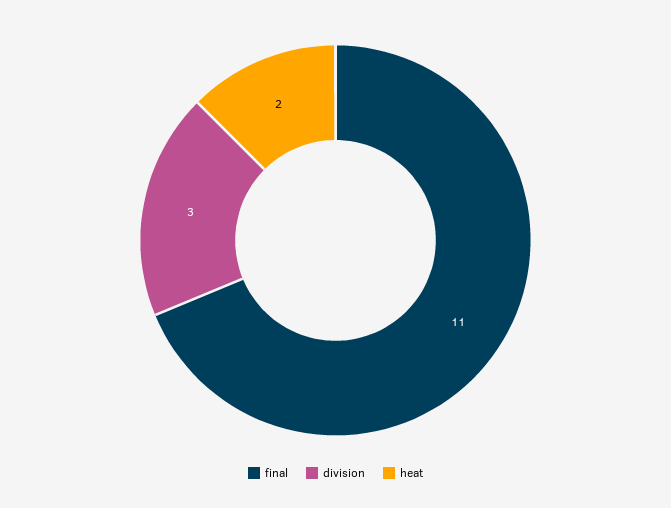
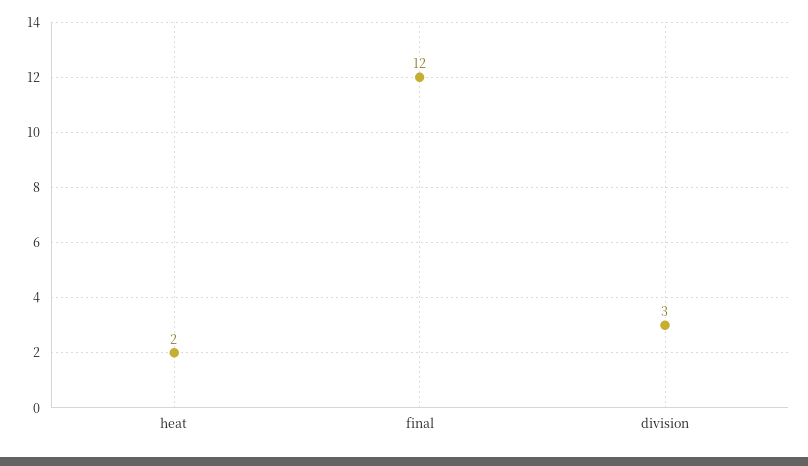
final: 11 -> 12

